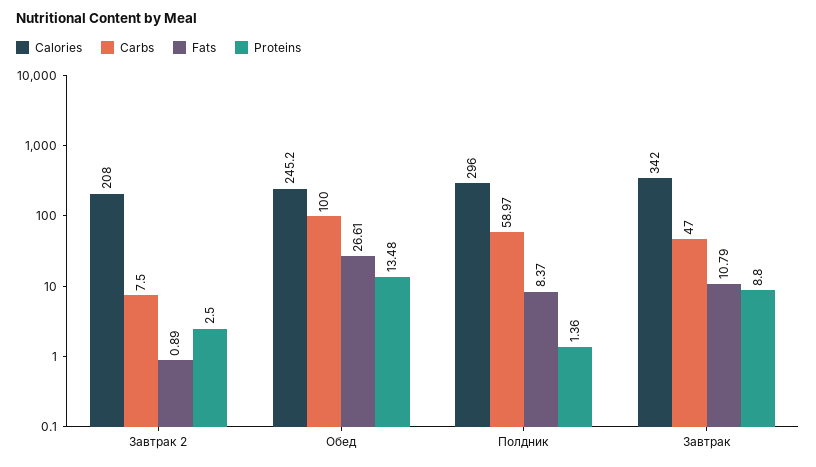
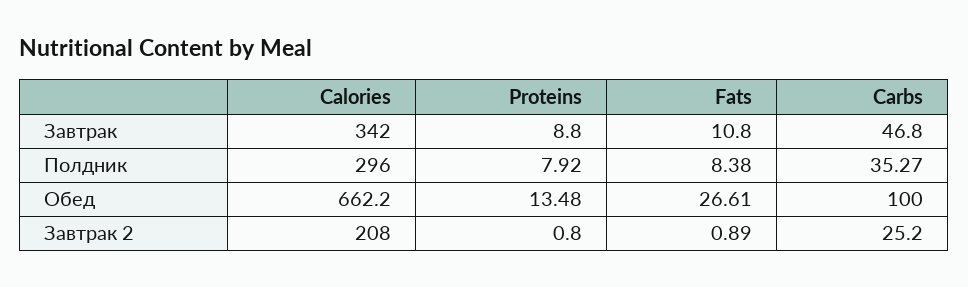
Carbs, Завтрак 2: 7.5 -> 25.2
Proteins, Завтрак 2: 2.5 -> 0.8
Calories, Обед: 245.2 -> 662.2
Carbs, Полдник: 58.97 -> 35.27
Fats, Полдник: 8.37 -> 8.38
Proteins, Полдник: 1.36 -> 7.92
Carbs, Завтрак: 47 -> 46.8
Fats, Завтрак: 10.79 -> 10.8

